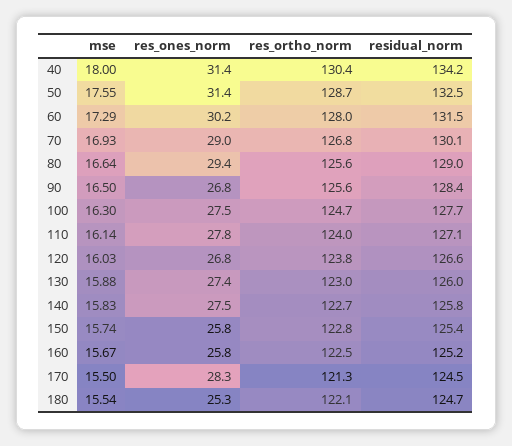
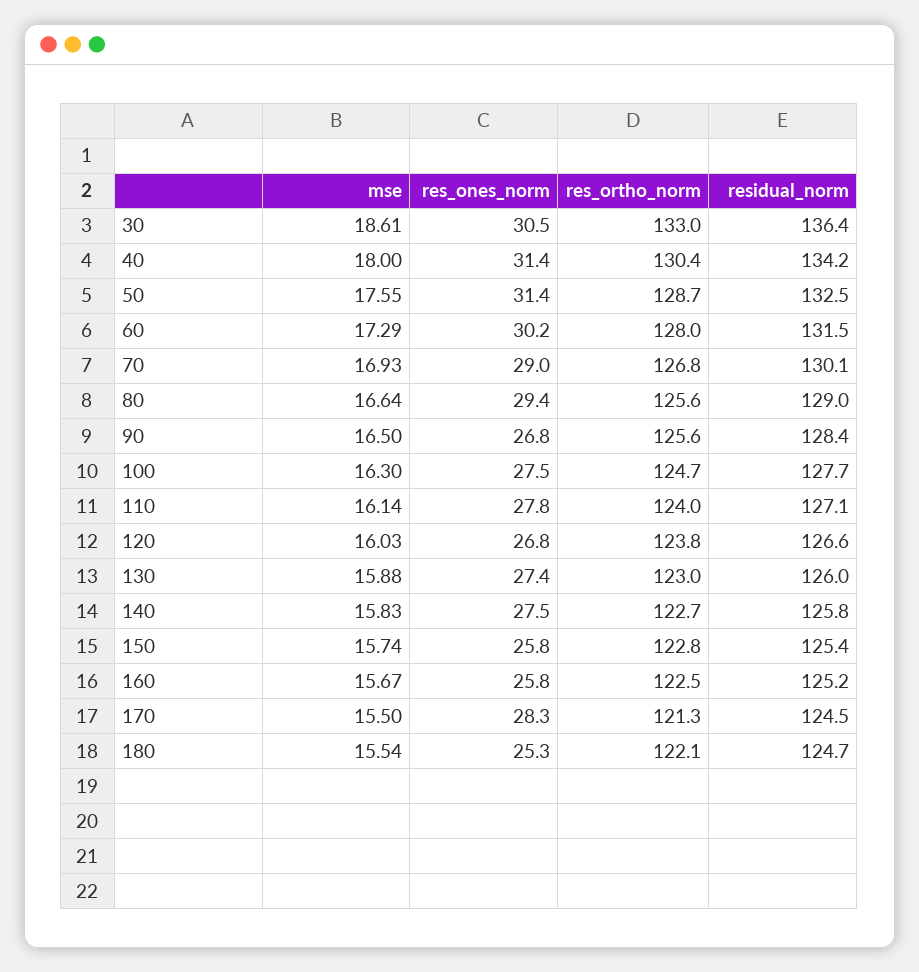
mse, 30: none -> 18.61
res_ones_norm, 30: none -> 30.5
res_ortho_norm, 30: none -> 133
residual_norm, 30: none -> 136.4

